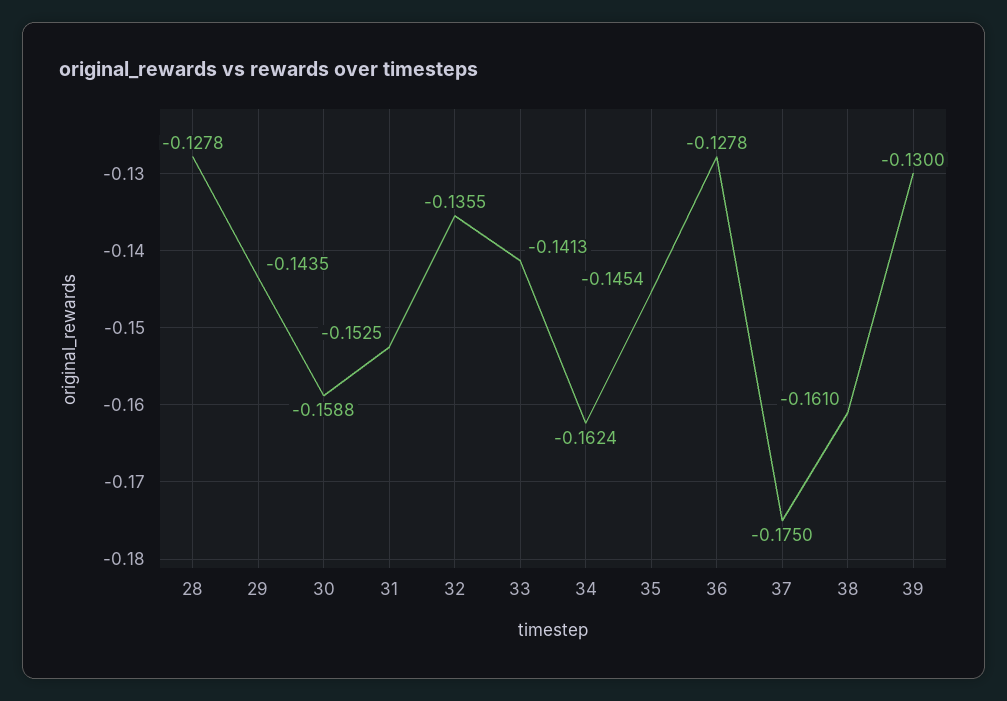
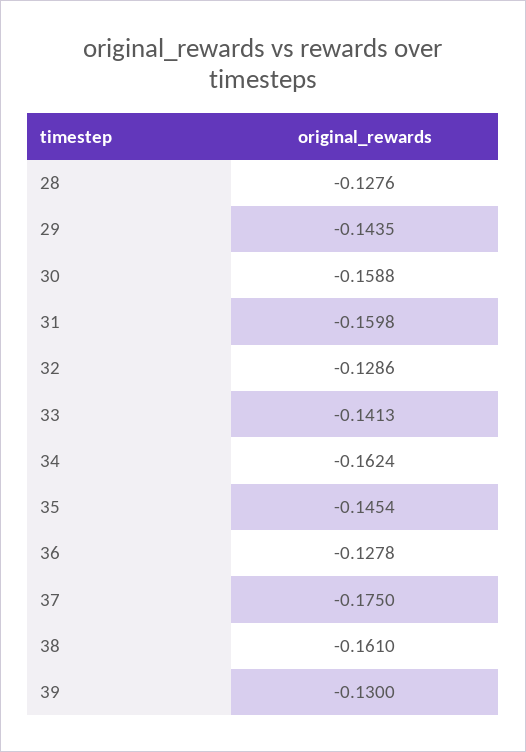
28: -0.1278 -> -0.1276
31: -0.1525 -> -0.1598
32: -0.1355 -> -0.1286

